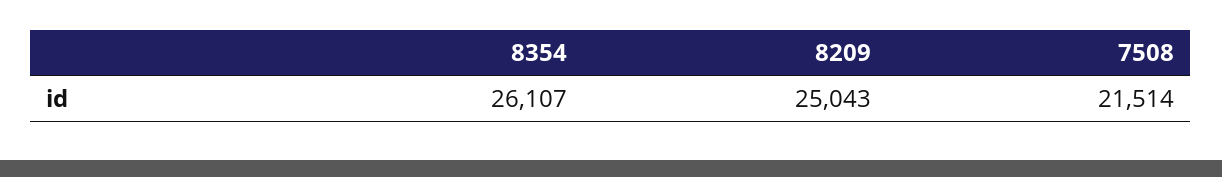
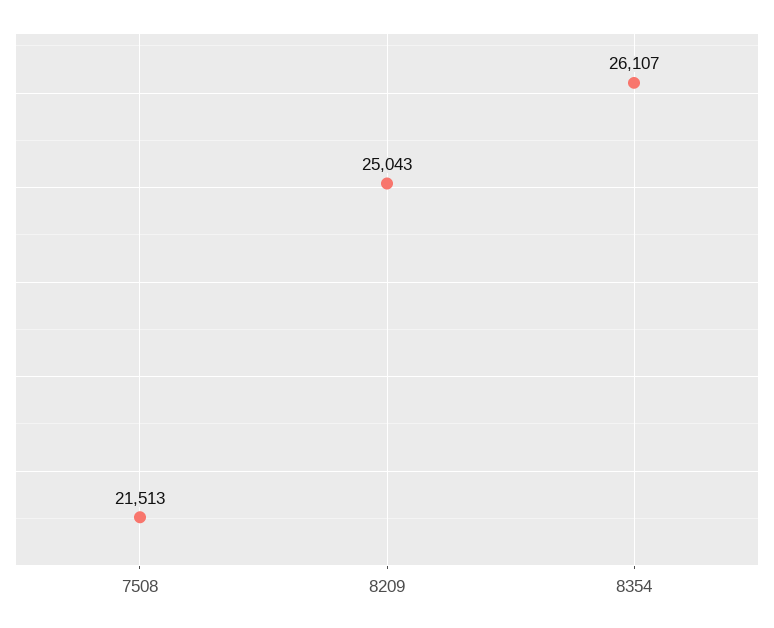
7508: 21514 -> 21513

